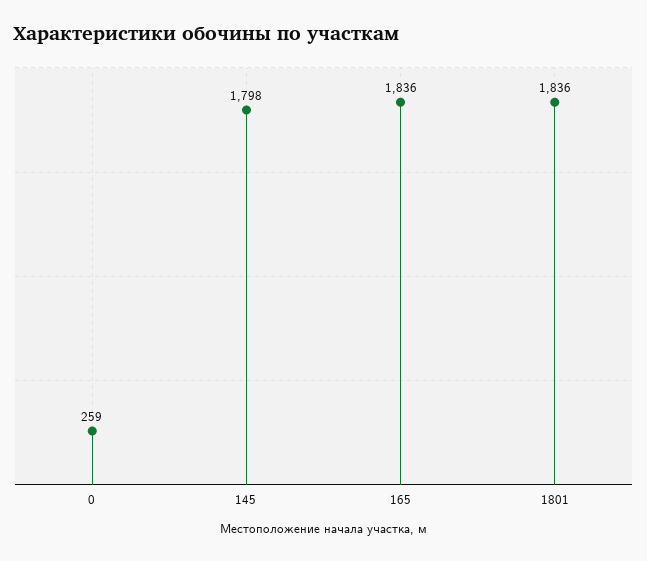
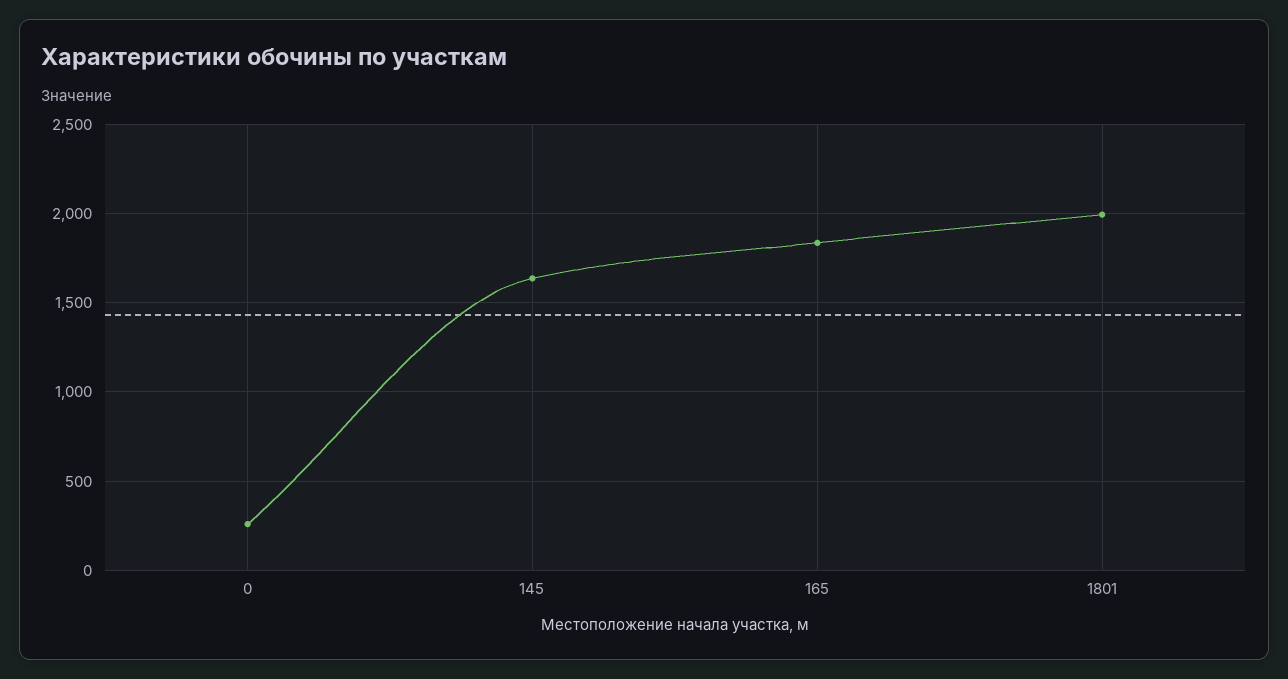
145: 1798 -> 1650
1801: 1836 -> 2000

